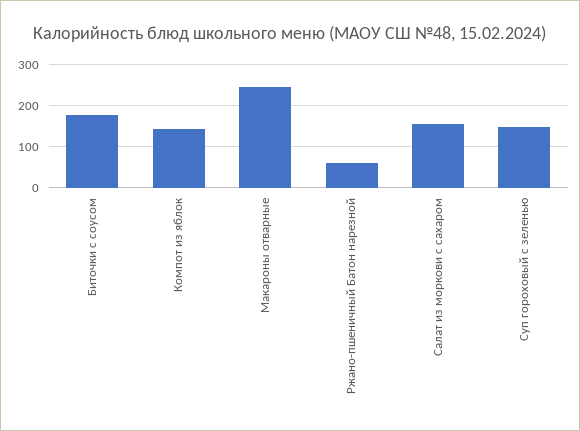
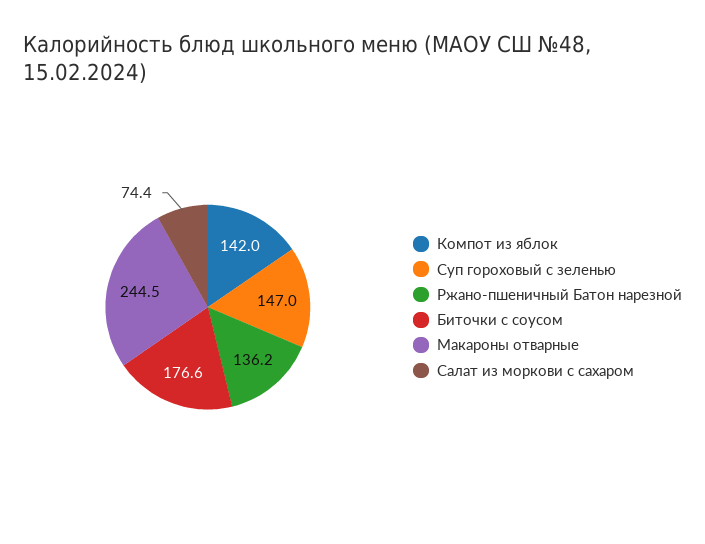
Ржано-пшеничный Батон нарезной: 60 -> 136.2
Салат из моркови с сахаром: 160 -> 74.4

